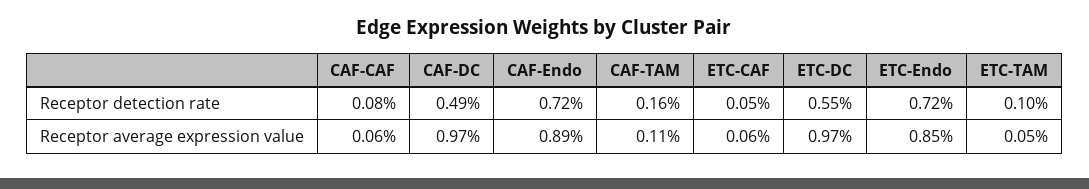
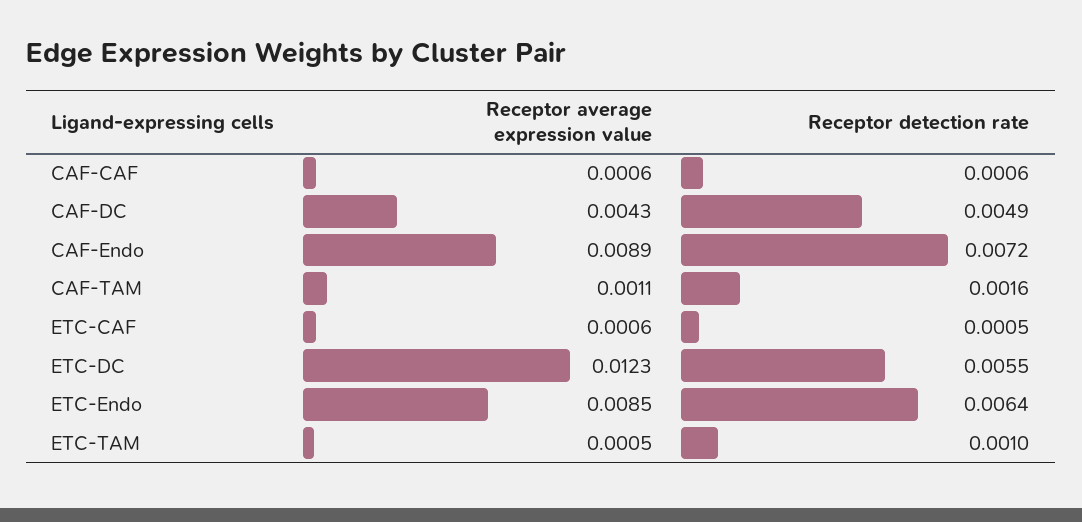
CAF-CAF, Receptor detection rate: 0.0008 -> 0.0006
ETC-Endo, Receptor detection rate: 0.0072 -> 0.0064
CAF-DC, Receptor average expression value: 0.0097 -> 0.0043
ETC-DC, Receptor average expression value: 0.0097 -> 0.0123

